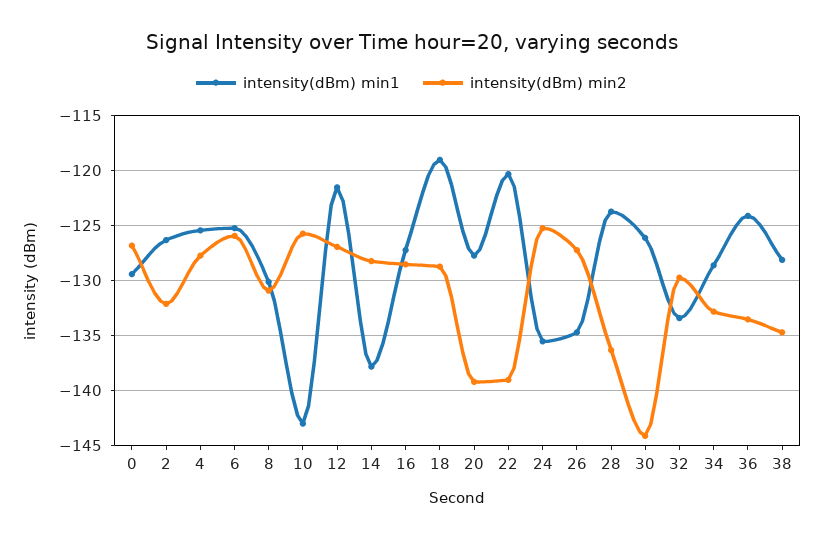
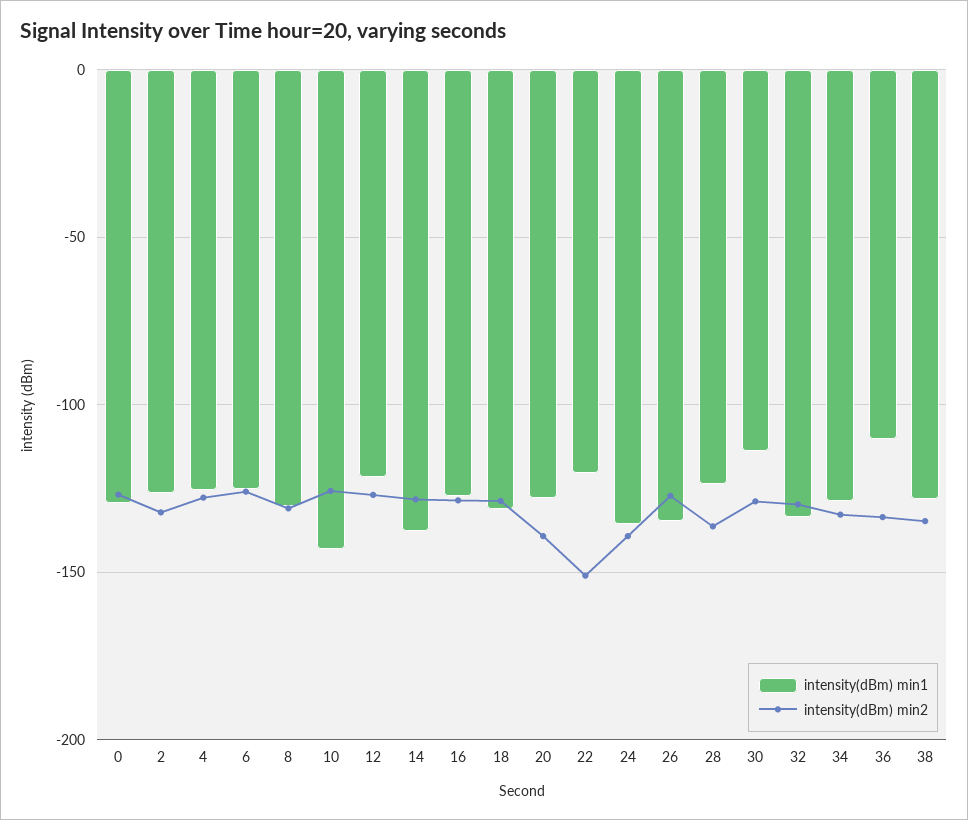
intensity(dBm) min1, 18: -119 -> -130
intensity(dBm) min2, 22: -139 -> -150
intensity(dBm) min2, 24: -125 -> -140
intensity(dBm) min1, 30: -126 -> -115
intensity(dBm) min2, 30: -144 -> -130
intensity(dBm) min1, 36: -124 -> -110

